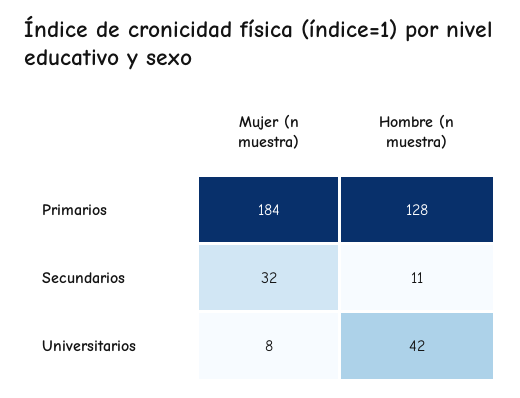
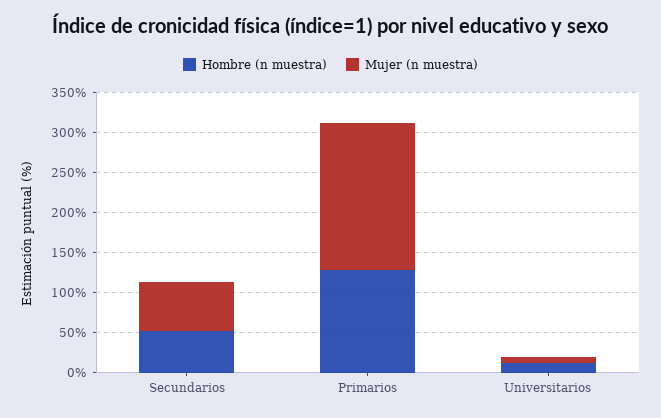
Mujer (n muestra), Secundarios: 32 -> 60
Hombre (n muestra), Secundarios: 11 -> 50
Hombre (n muestra), Universitarios: 42 -> 10

